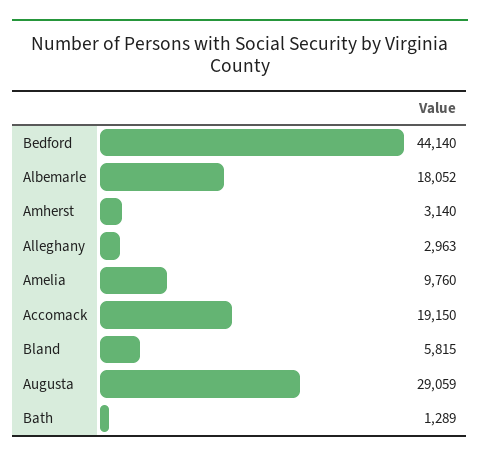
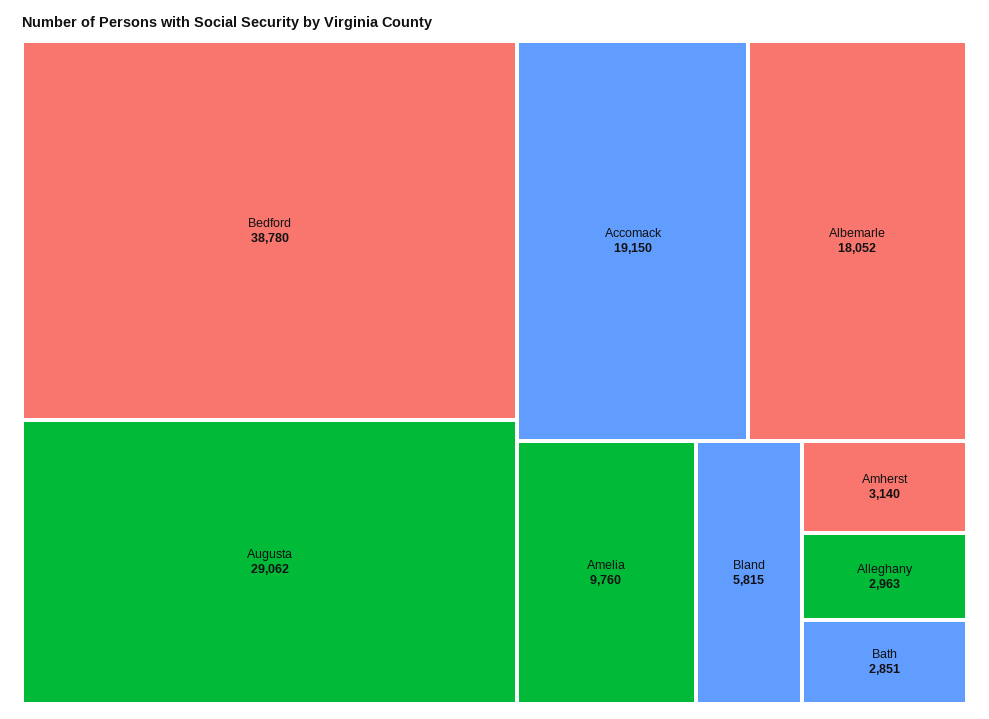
Bedford: 44140 -> 38780
Augusta: 29059 -> 29062
Bath: 1289 -> 2851

